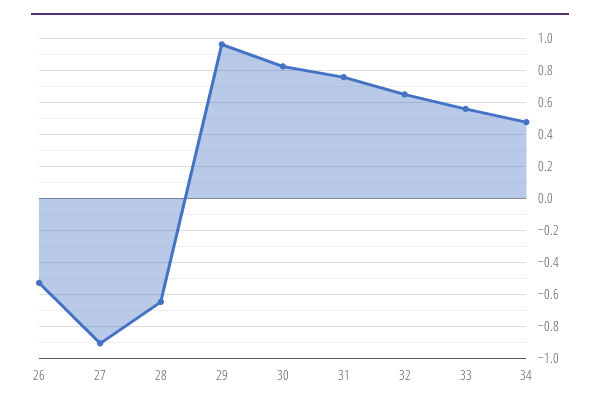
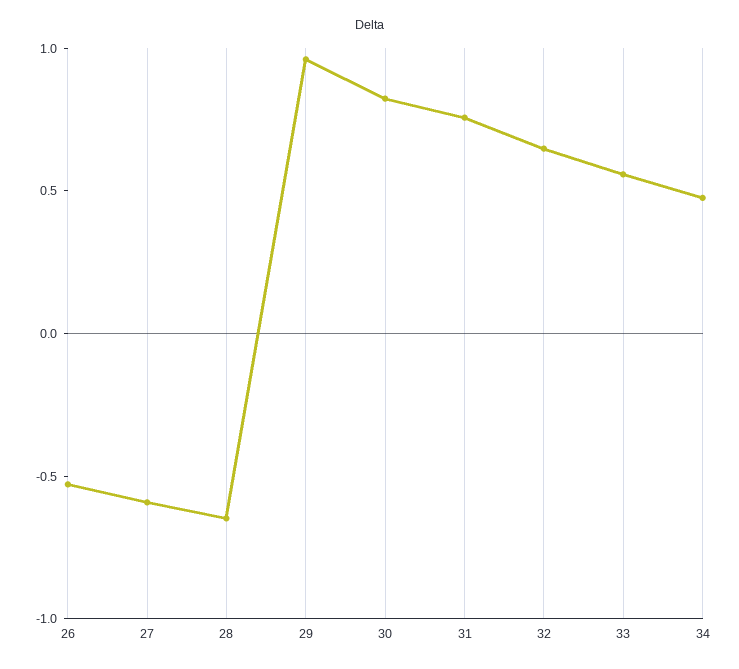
27: -0.9 -> -0.6

